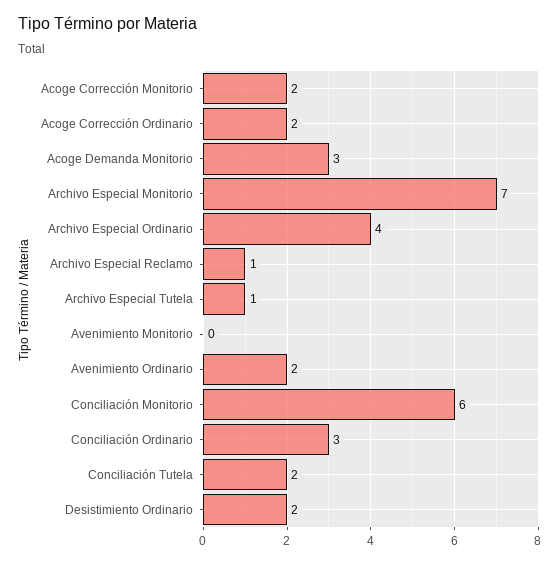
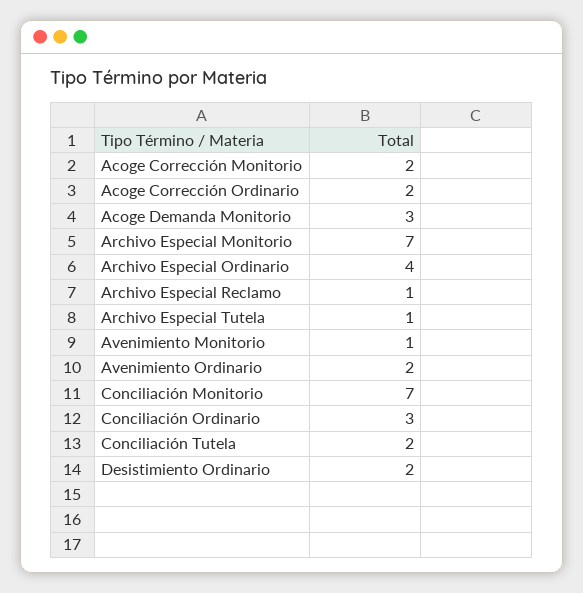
Avenimiento Monitorio: 0 -> 1
Conciliación Monitorio: 6 -> 7

